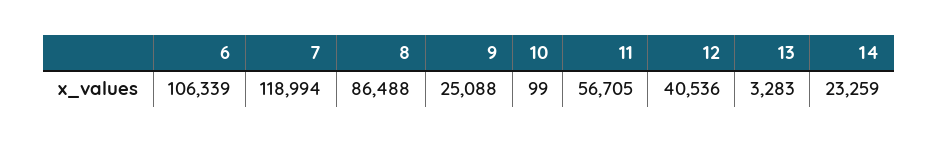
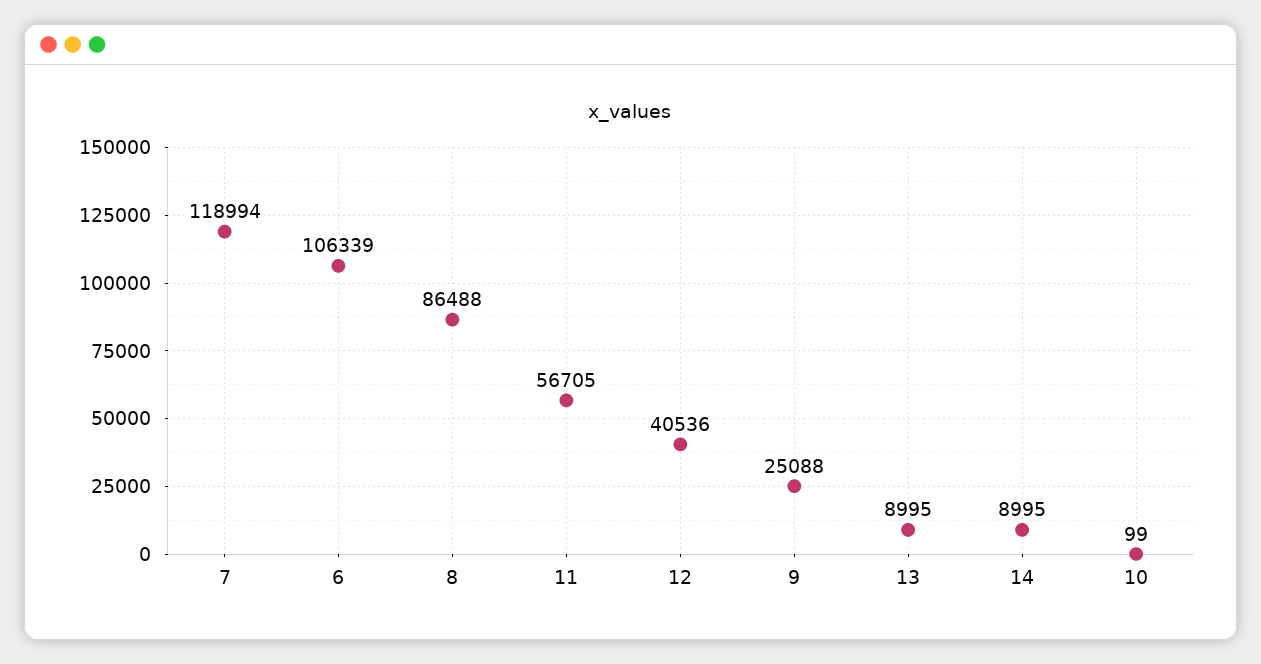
13: 3283 -> 8995
14: 23259 -> 8995

